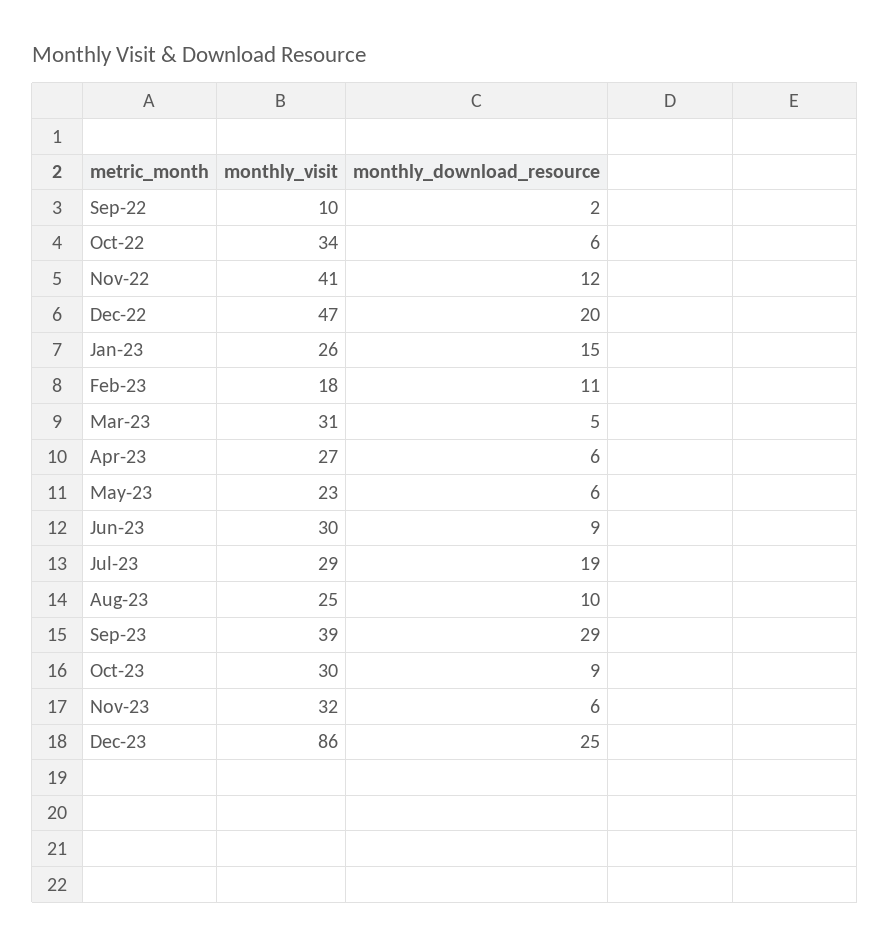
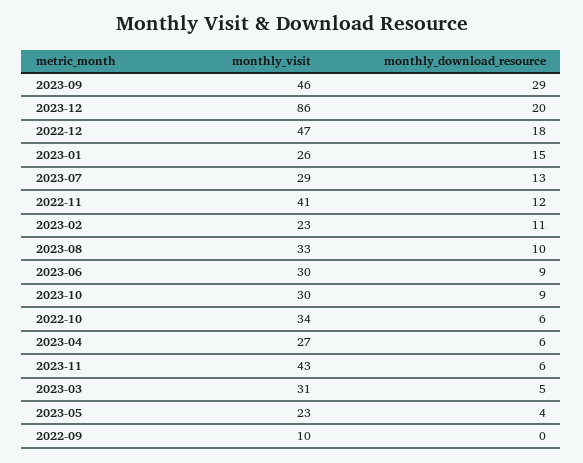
monthly_download_resource, Sep-22: 2 -> 0
monthly_download_resource, Dec-22: 20 -> 18
monthly_visit, Feb-23: 18 -> 23
monthly_download_resource, May-23: 6 -> 4
monthly_download_resource, Jul-23: 19 -> 13
monthly_visit, Aug-23: 25 -> 33
monthly_visit, Sep-23: 39 -> 46
monthly_visit, Nov-23: 32 -> 43
monthly_download_resource, Dec-23: 25 -> 20

